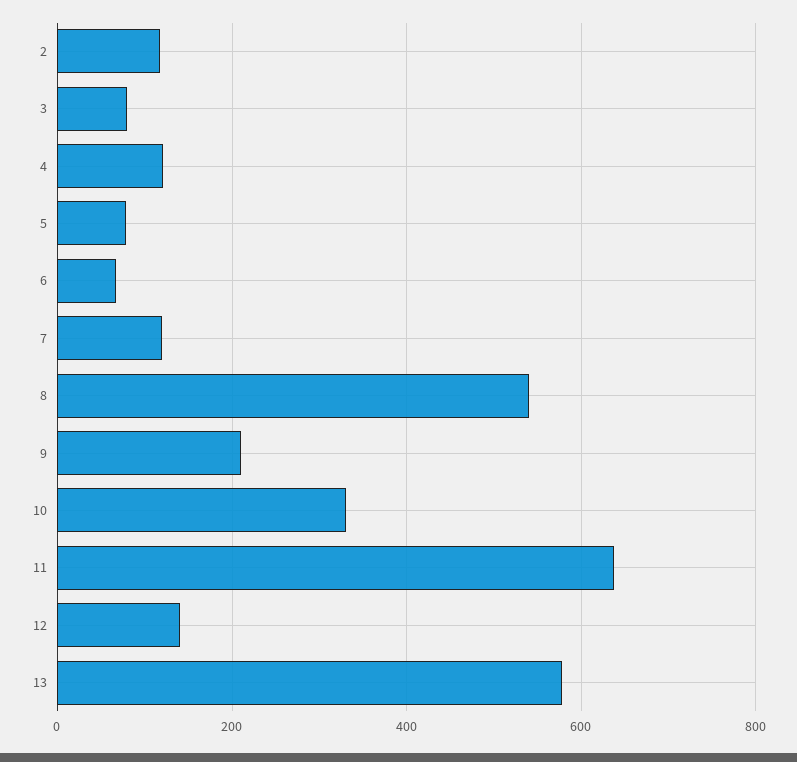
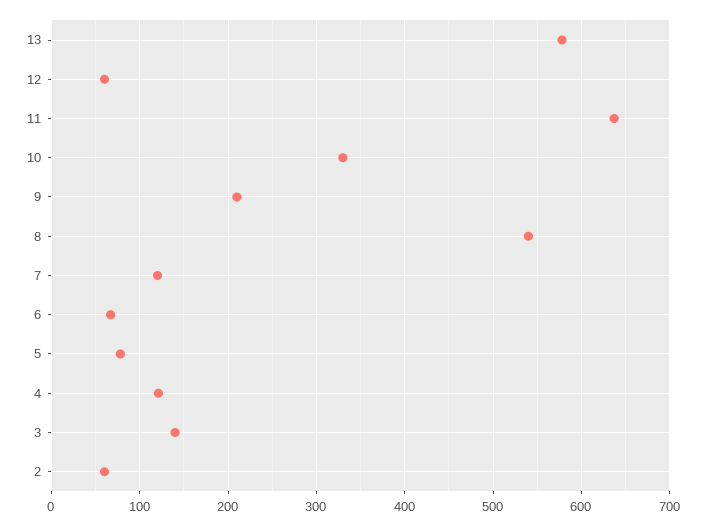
2: 120 -> 60
3: 80 -> 140
12: 140 -> 60

